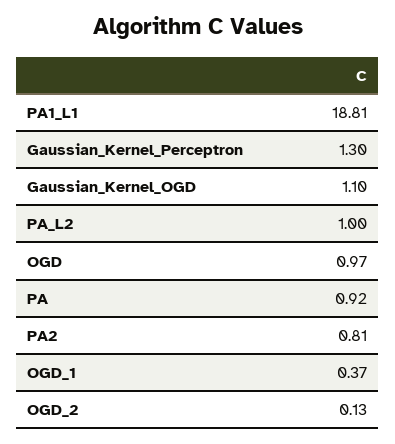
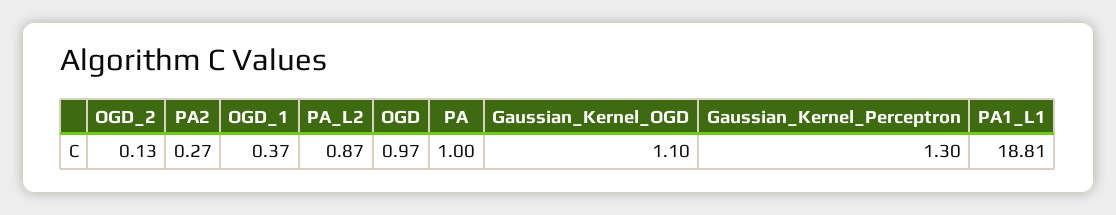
PA_L2: 1 -> 0.87
PA: 0.92 -> 1
PA2: 0.81 -> 0.27

